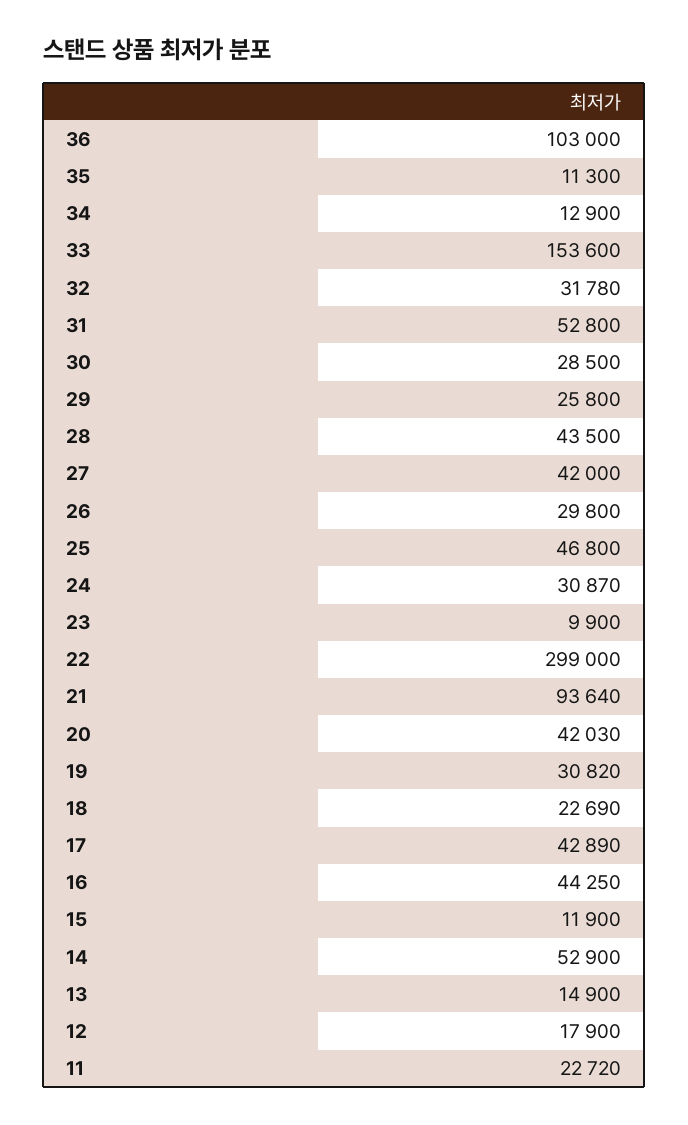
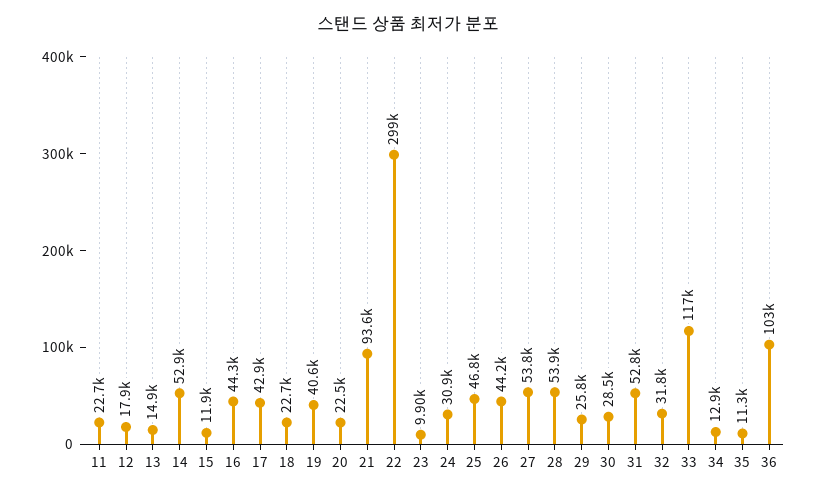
33: 153600 -> 117000
28: 43500 -> 53900
27: 42000 -> 53800
26: 29800 -> 44200
20: 42030 -> 22500
19: 30820 -> 40600

